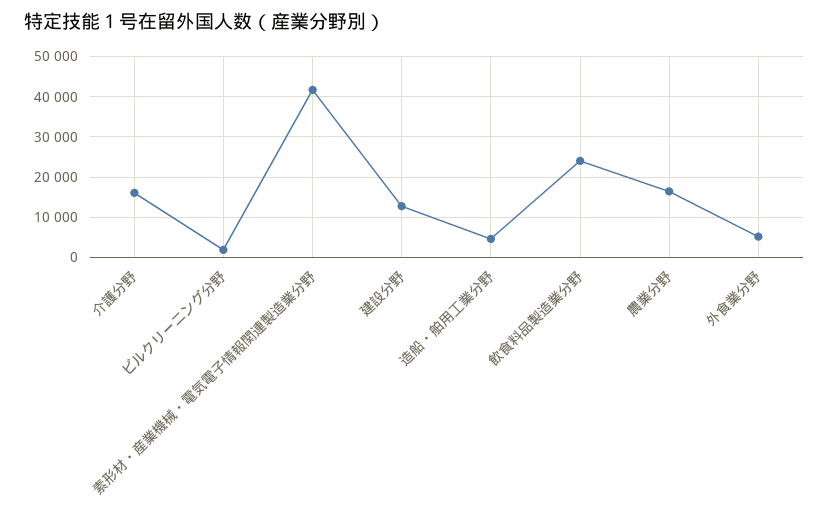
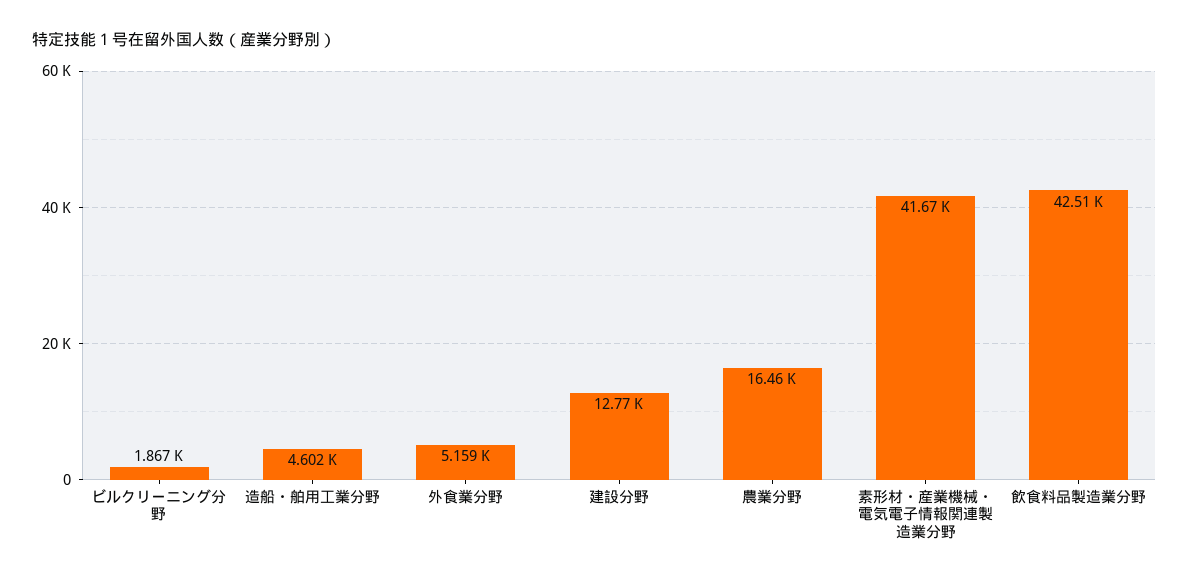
介護分野: 16000 -> none
飲食料品製造業分野: 24000 -> 42510

